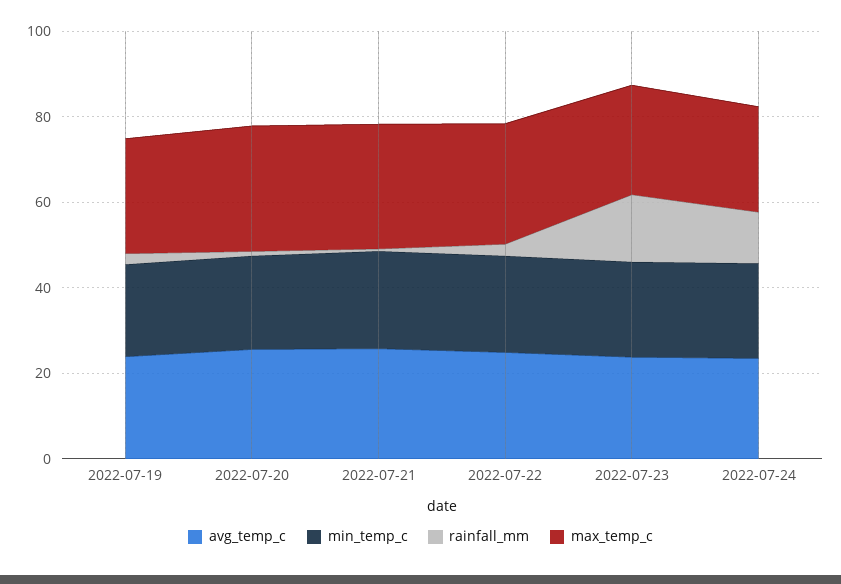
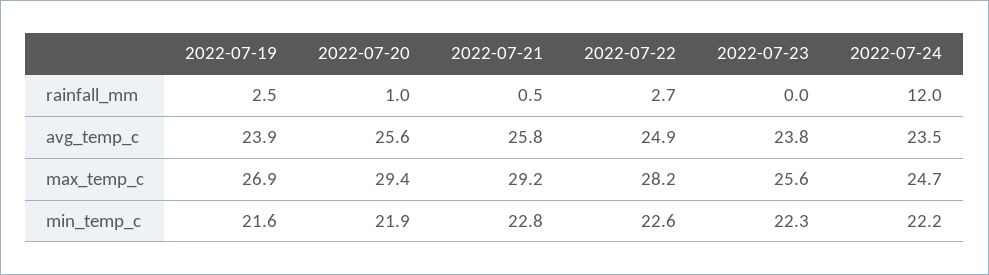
rainfall_mm, 2022-07-23: 15 -> 0

